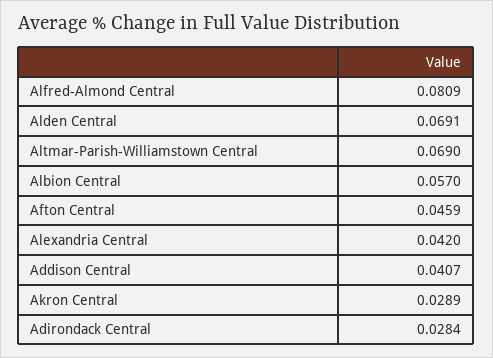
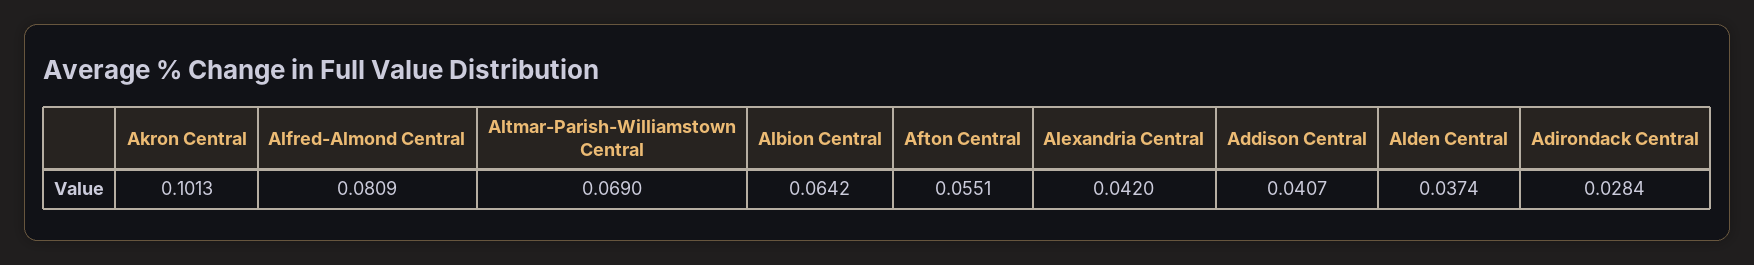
Alden Central: 0.0691 -> 0.0374
Albion Central: 0.057 -> 0.0642
Afton Central: 0.0459 -> 0.0551
Akron Central: 0.0289 -> 0.1013

